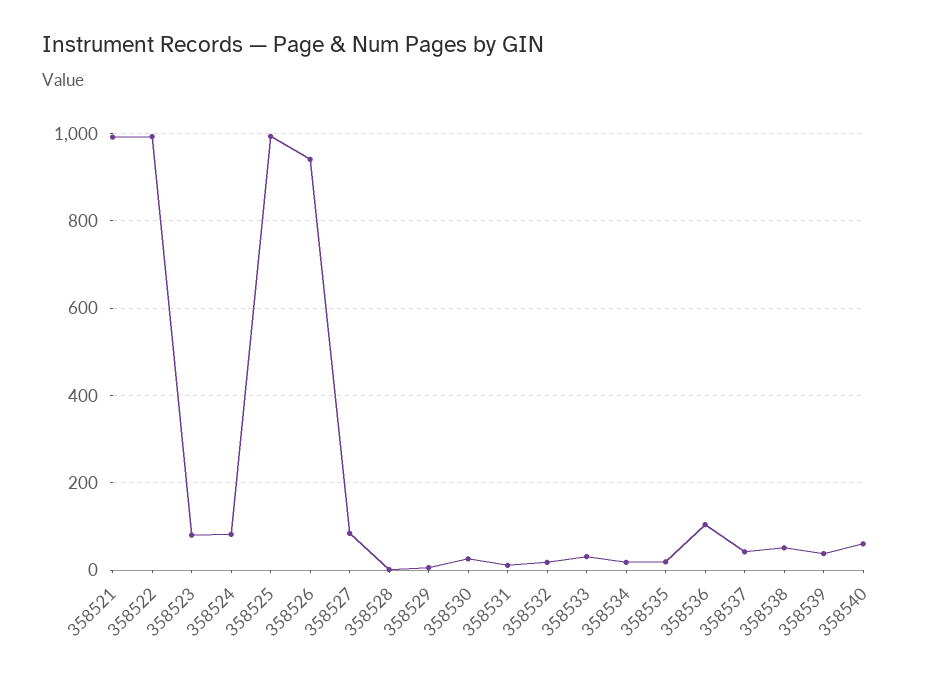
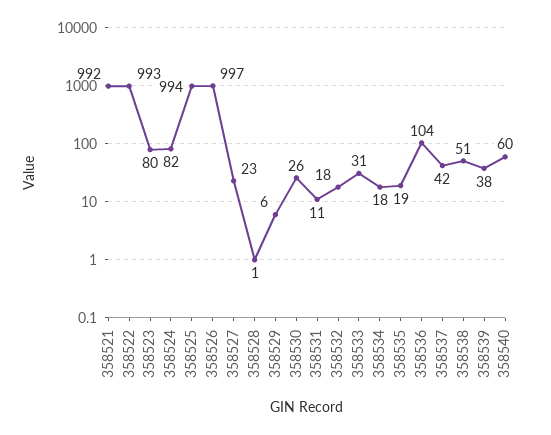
358526: 940 -> 997
358527: 80 -> 23

